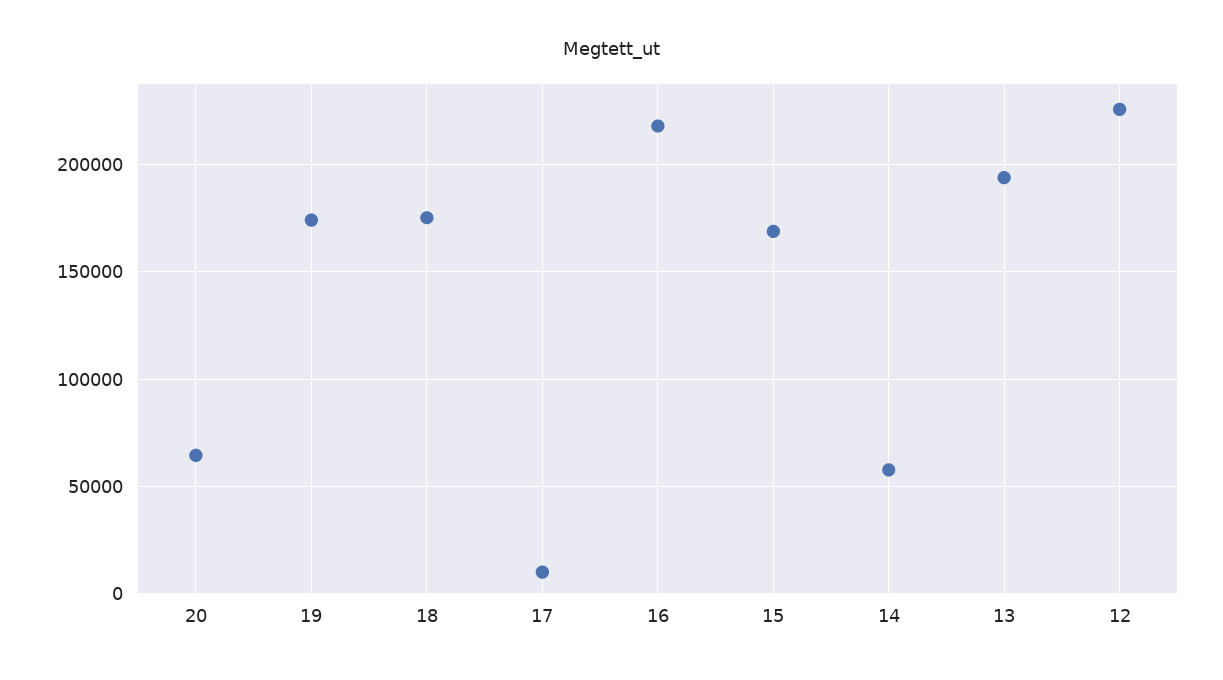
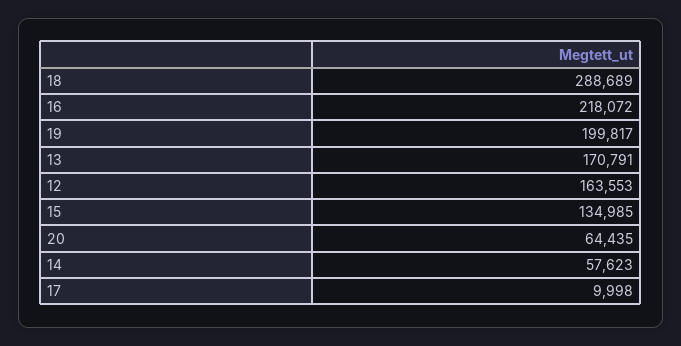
19: 175000 -> 199817
18: 175000 -> 288689
15: 170000 -> 134985
13: 195000 -> 170791
12: 225000 -> 163553

